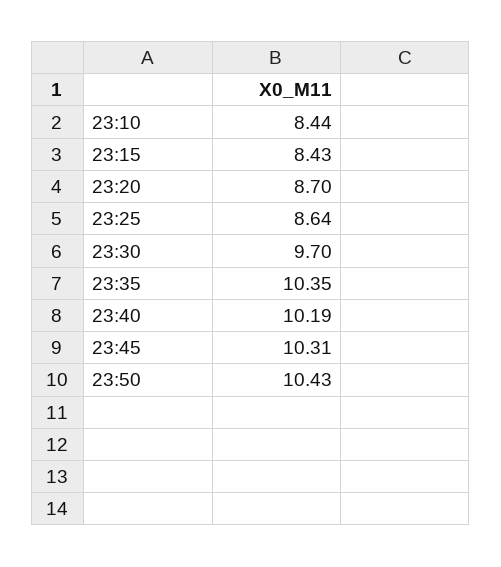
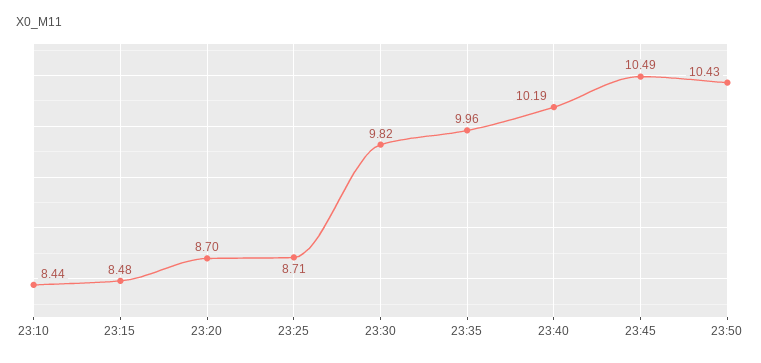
23:15: 8.43 -> 8.48
23:25: 8.64 -> 8.71
23:30: 9.7 -> 9.82
23:35: 10.35 -> 9.96
23:45: 10.31 -> 10.49

